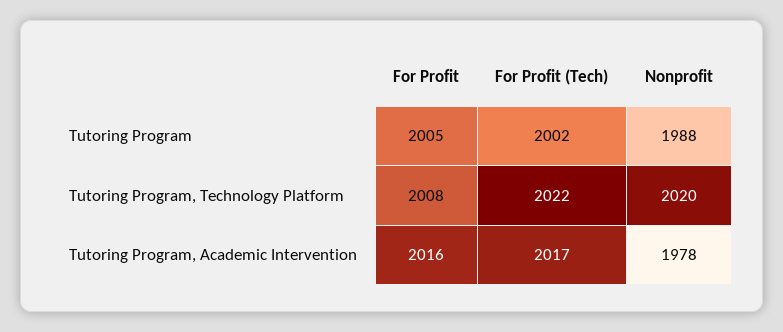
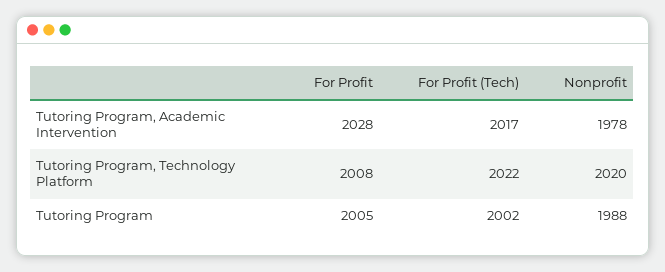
For Profit, Tutoring Program, Academic Intervention: 2016 -> 2028

